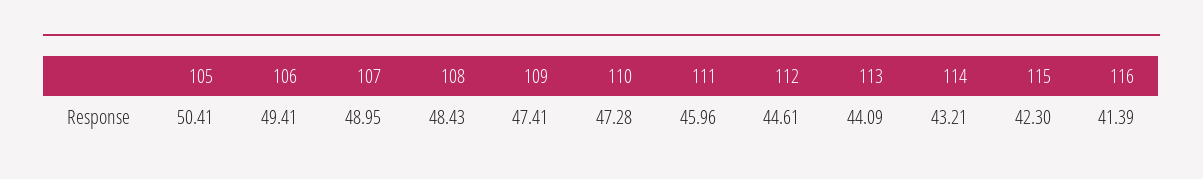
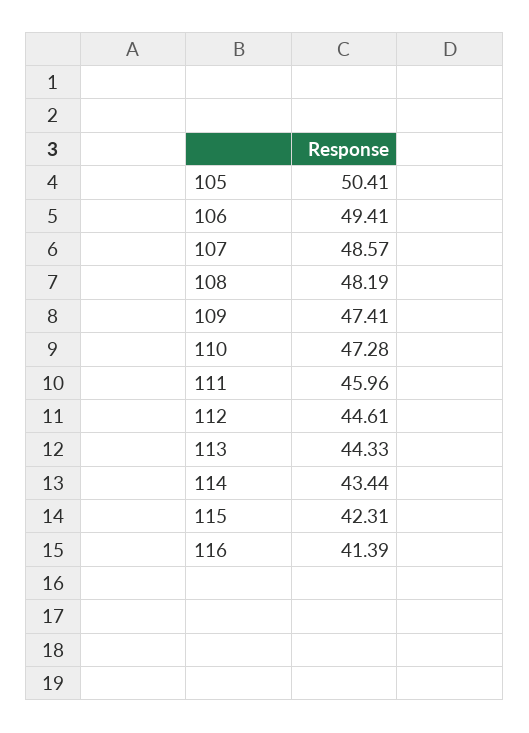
107: 48.95 -> 48.57
108: 48.43 -> 48.19
113: 44.09 -> 44.33
114: 43.21 -> 43.44
115: 42.3 -> 42.31

